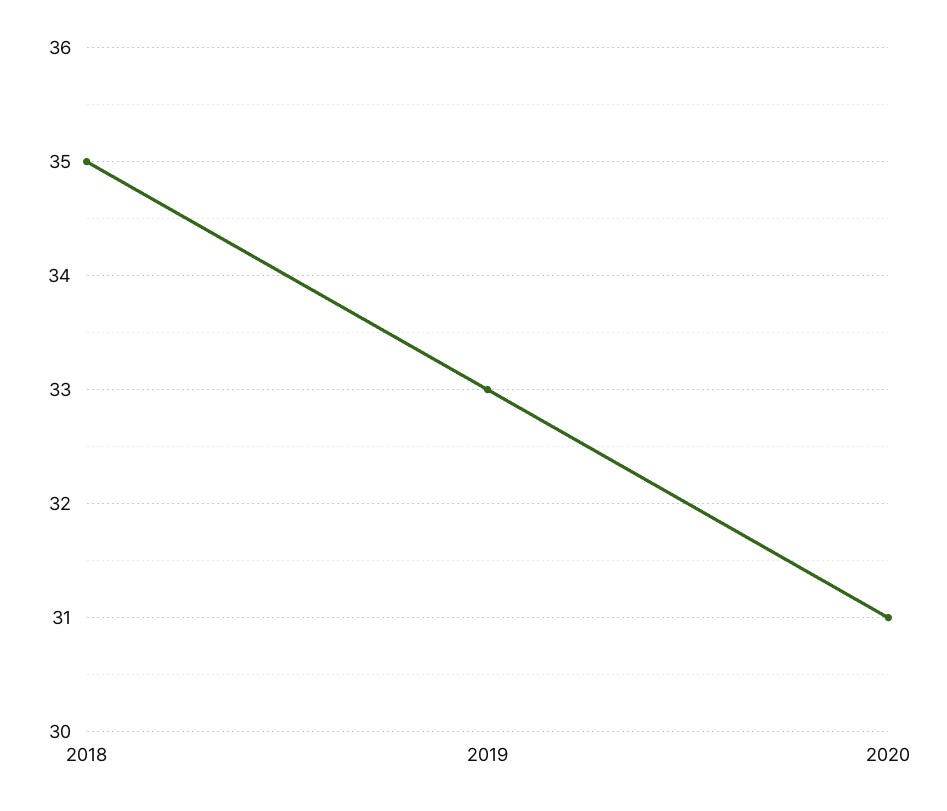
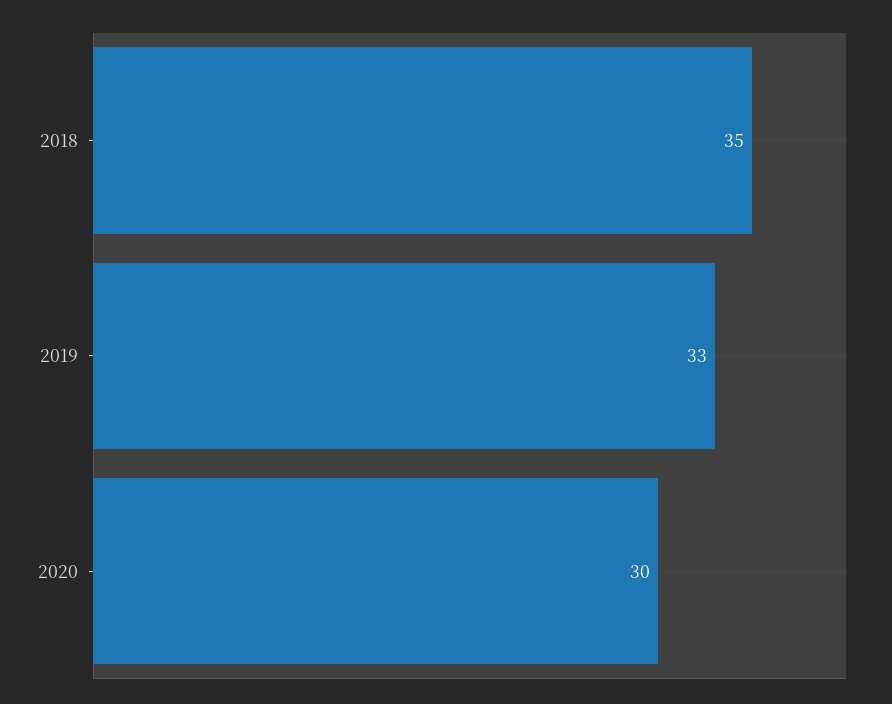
2020: 31 -> 30

